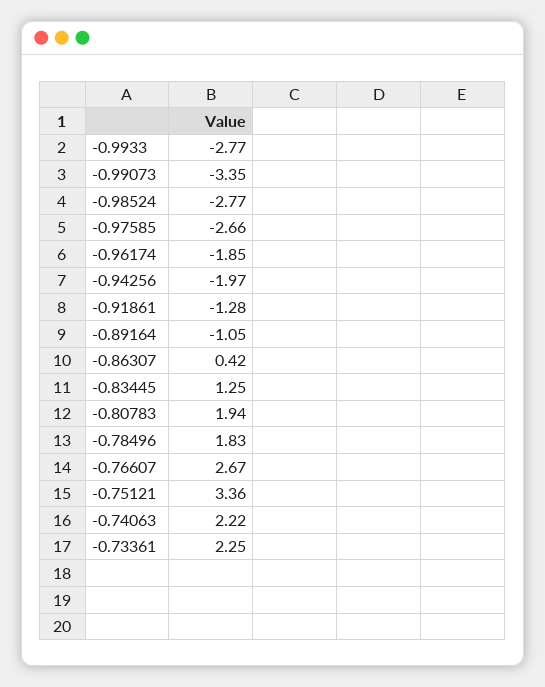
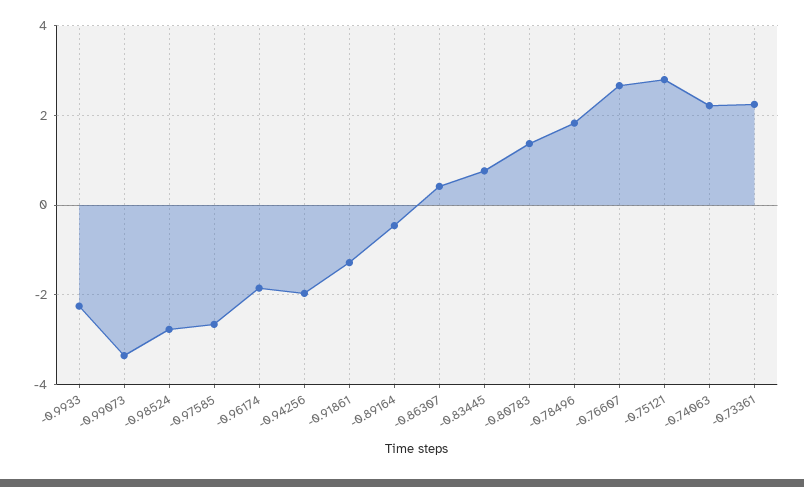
-0.9933: -2.77 -> -2.2
-0.89164: -1.05 -> -0.4
-0.83445: 1.25 -> 0.8
-0.80783: 1.94 -> 1.4
-0.75121: 3.36 -> 2.8

